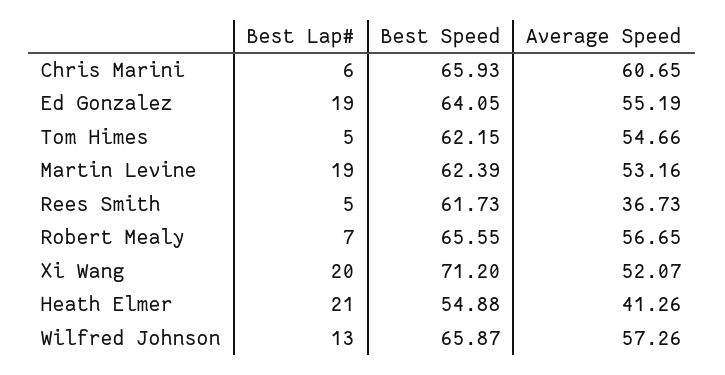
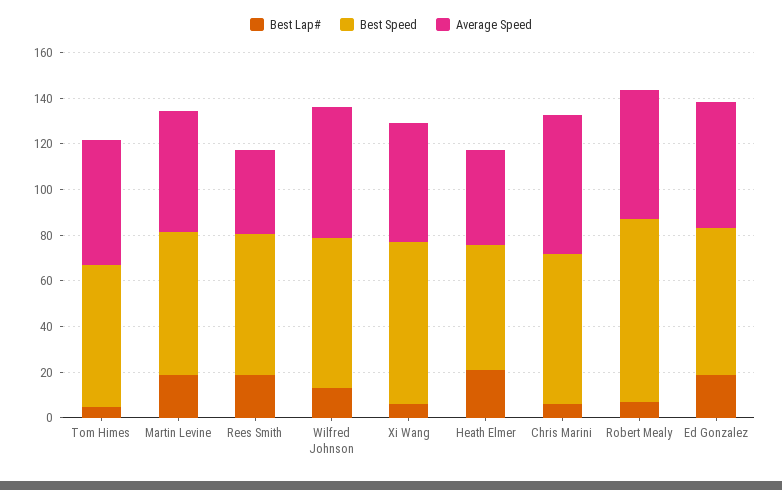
Best Lap#, Rees Smith: 5 -> 20
Best Speed, Robert Mealy: 65.55 -> 80
Best Lap#, Xi Wang: 20 -> 5

